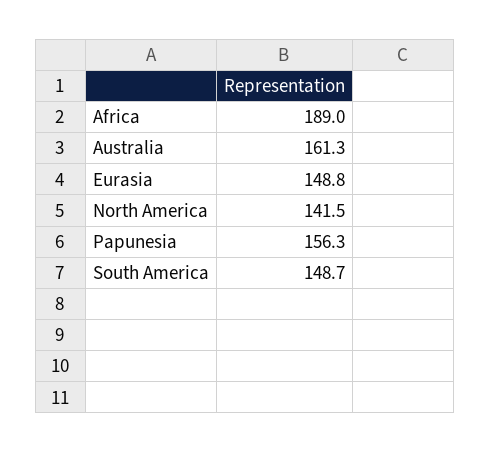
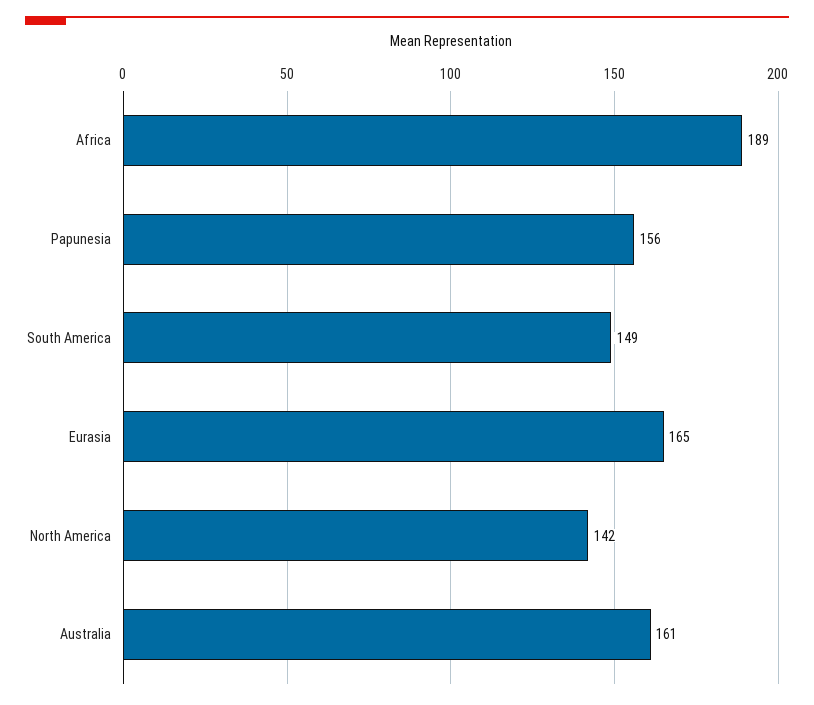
Eurasia: 148.8 -> 165

